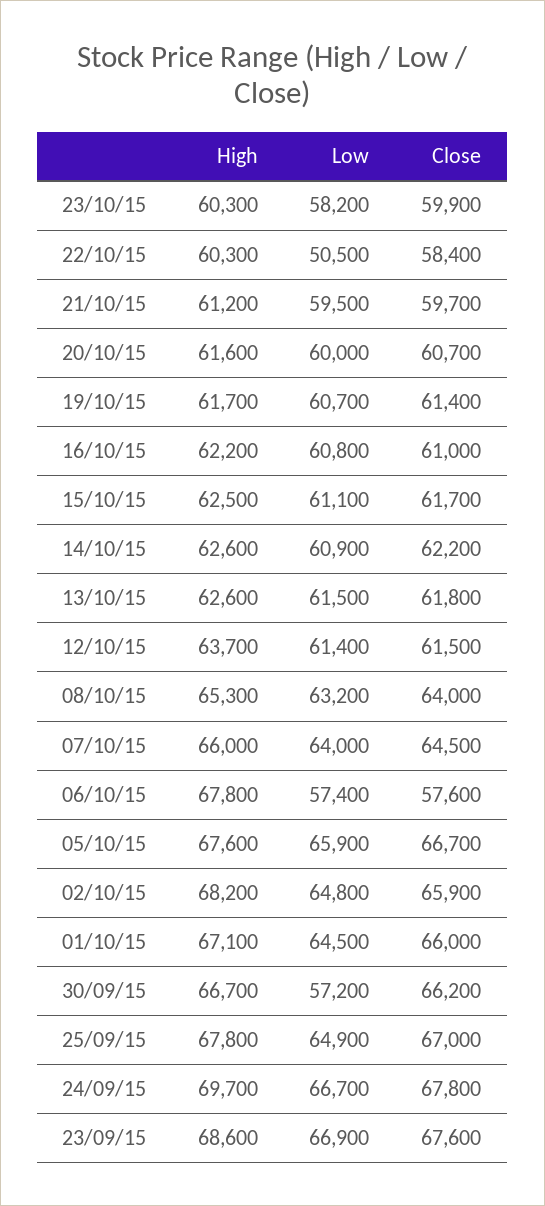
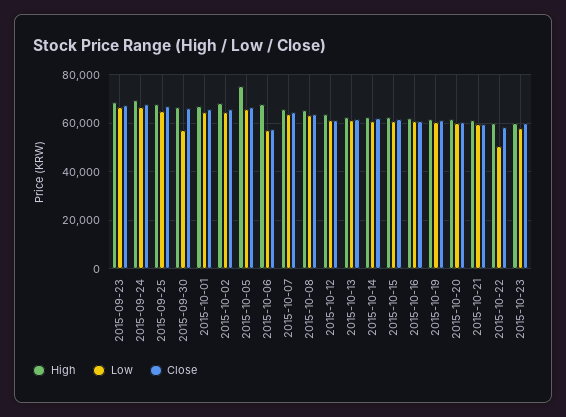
High, 05/10/15: 67600 -> 75000

